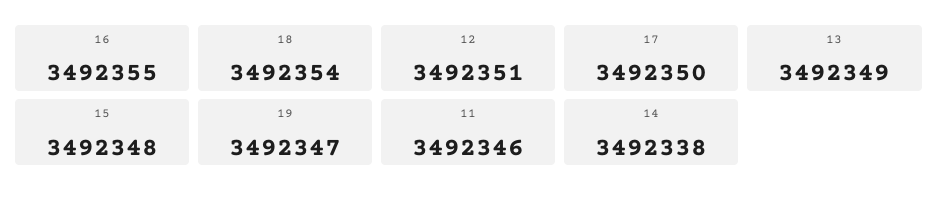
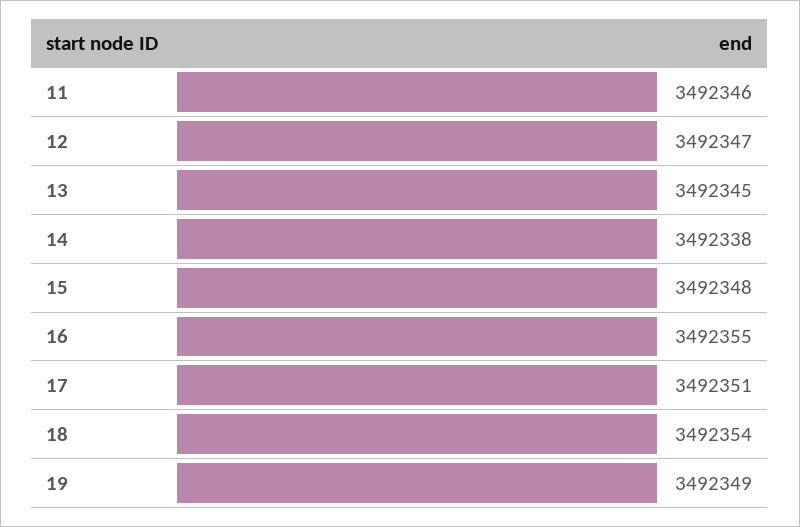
12: 3492351 -> 3492347
17: 3492350 -> 3492351
13: 3492349 -> 3492345
19: 3492347 -> 3492349

